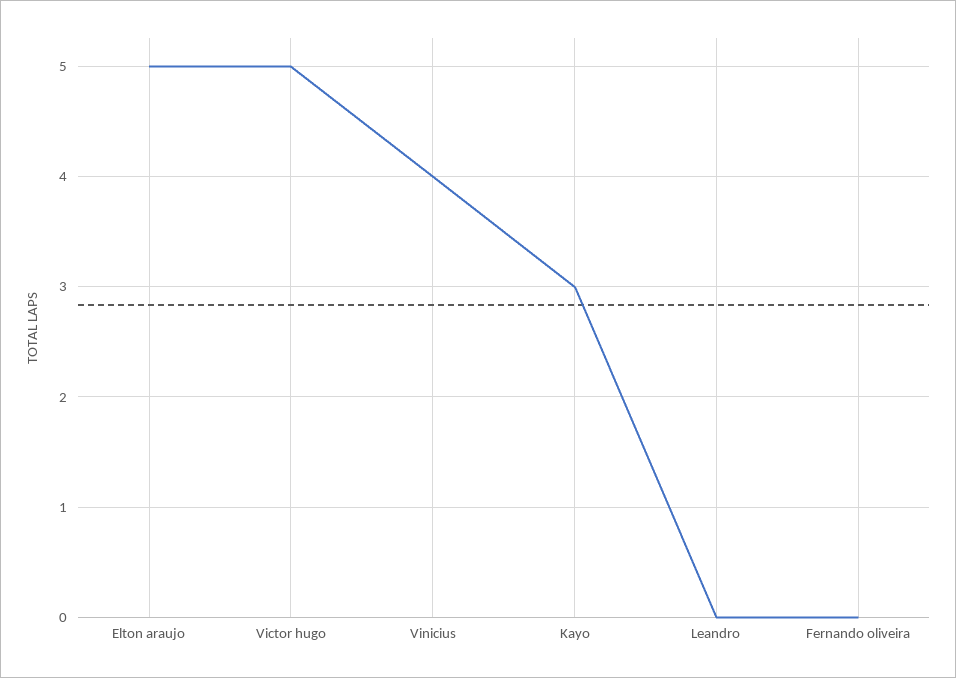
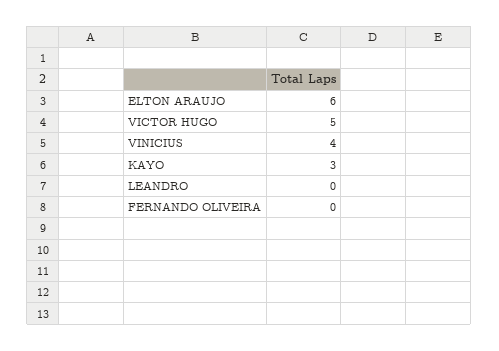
Elton araujo: 5 -> 6

